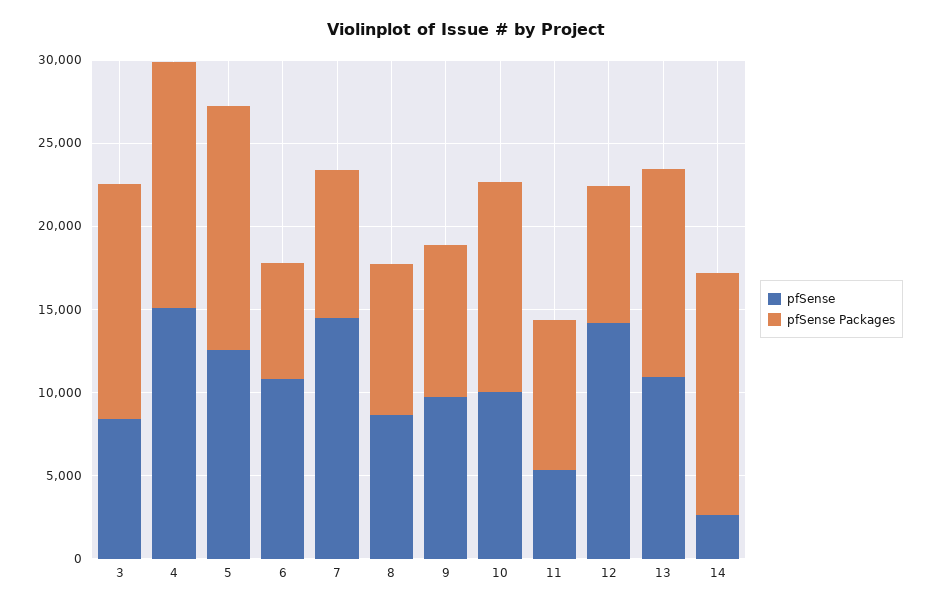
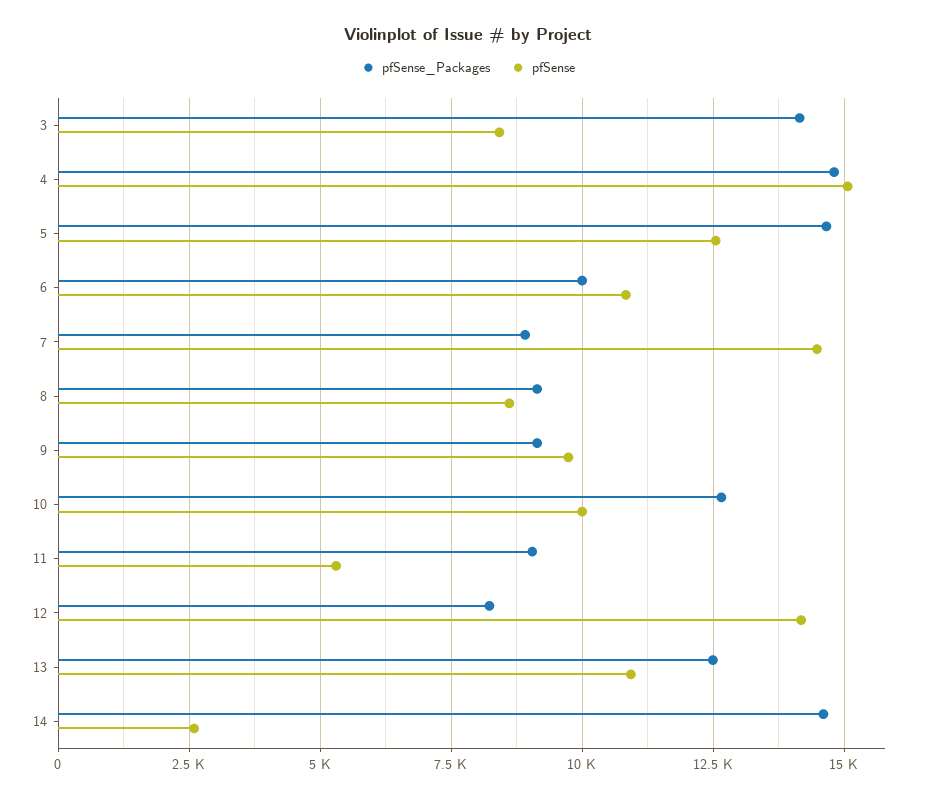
pfSense Packages, 6: 7000 -> 10000

